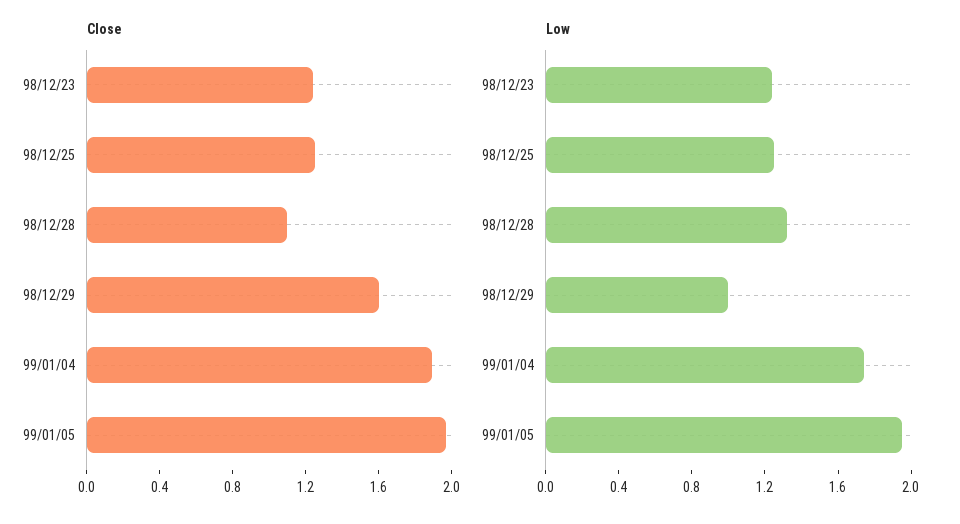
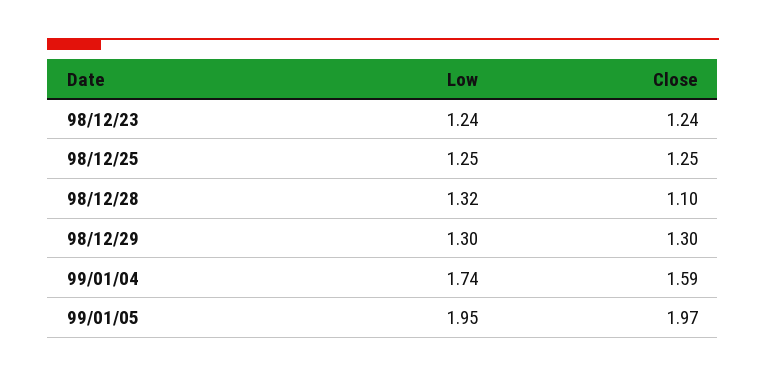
Close, 98/12/29: 1.6 -> 1.3
Close, 99/01/04: 1.9 -> 1.59
Low, 98/12/29: 1 -> 1.3

